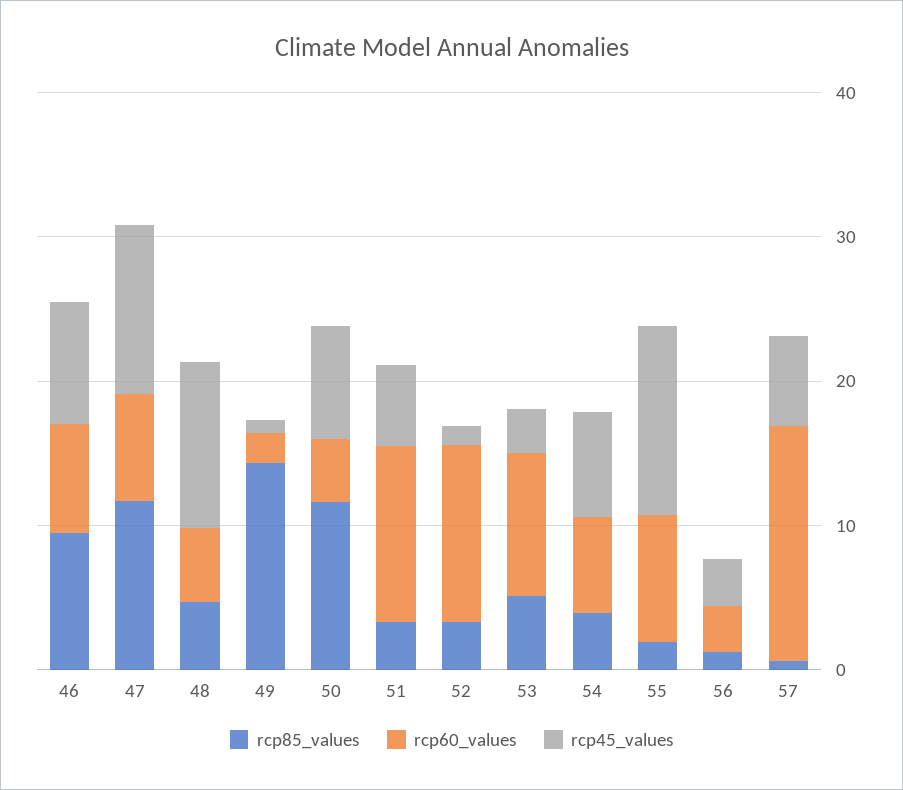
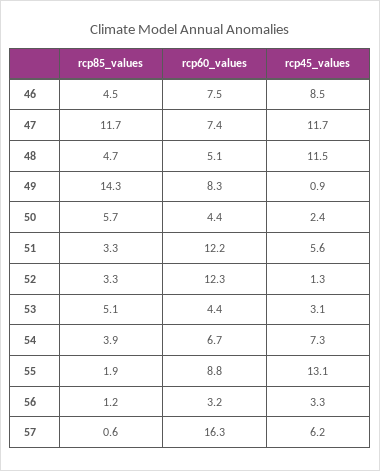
rcp85_values, 46: 10 -> 4.5
rcp60_values, 49: 2 -> 8.3
rcp85_values, 50: 12 -> 5.7
rcp45_values, 50: 8 -> 2.4
rcp60_values, 53: 10 -> 4.4

